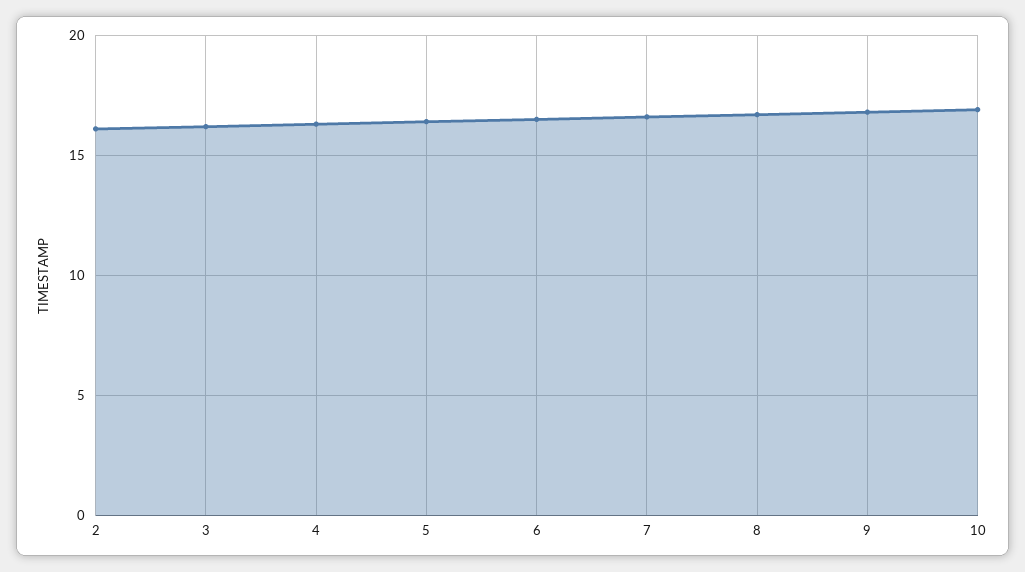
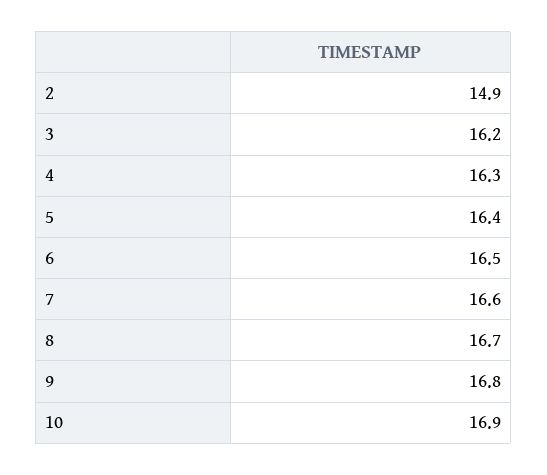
2: 16 -> 14.9

